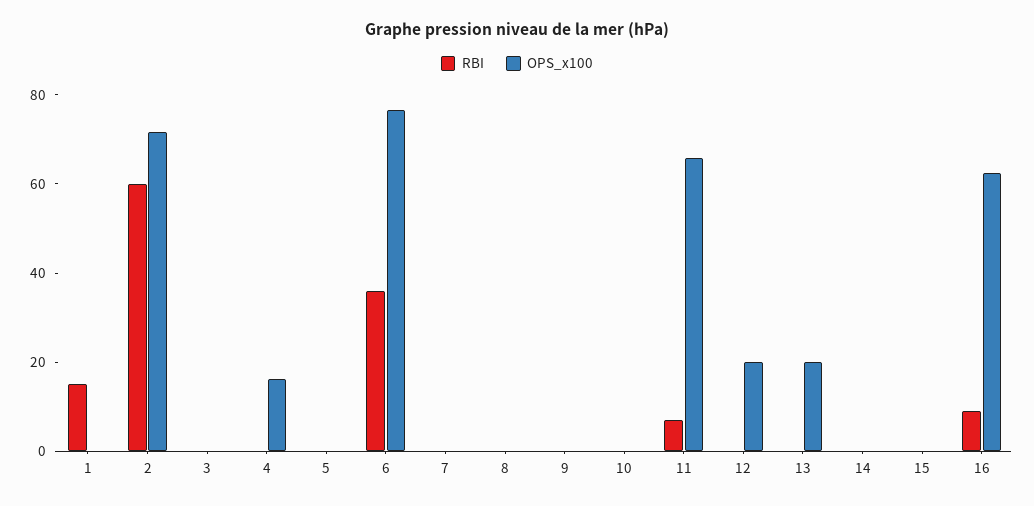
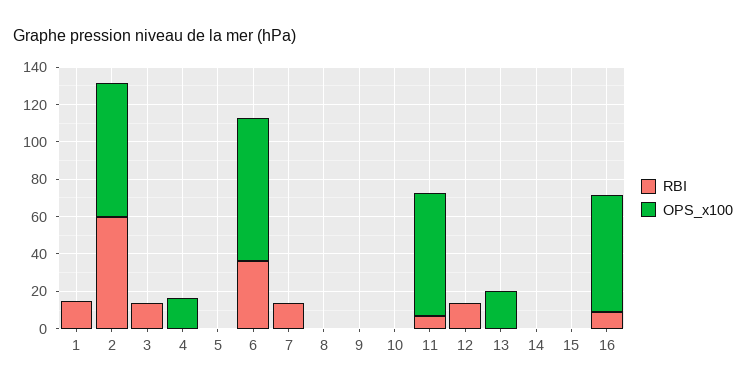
RBI, 3: 0 -> 15
RBI, 7: 0 -> 15
RBI, 12: 0 -> 15
OPS_x100, 12: 20 -> 0

